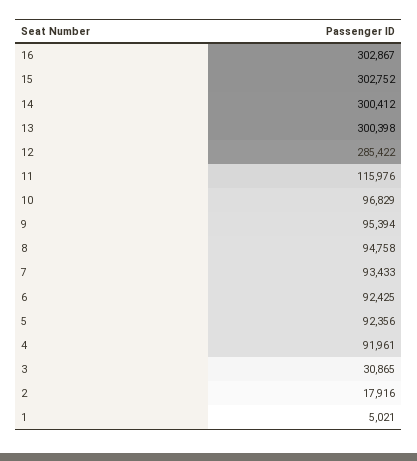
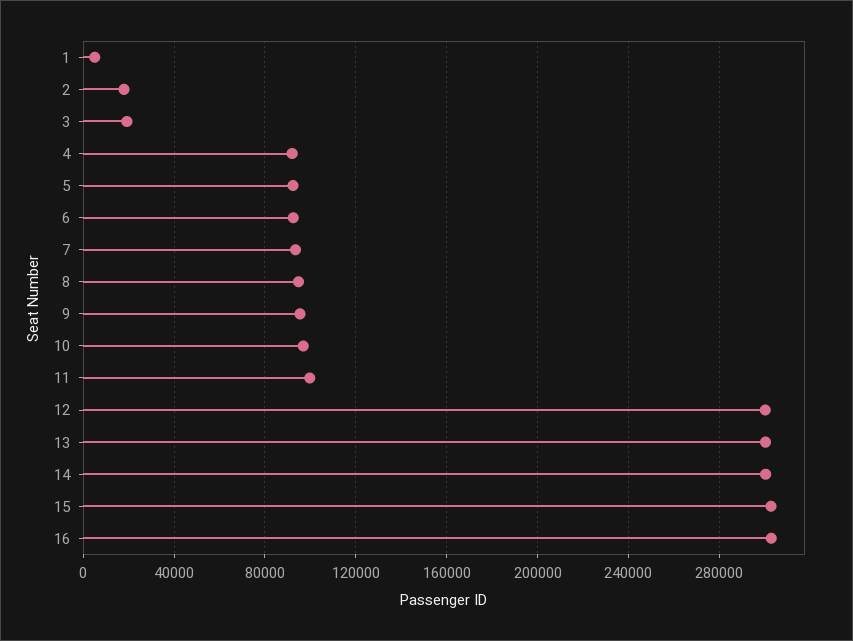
12: 285422 -> 300000
11: 115976 -> 100000
3: 30865 -> 20000

